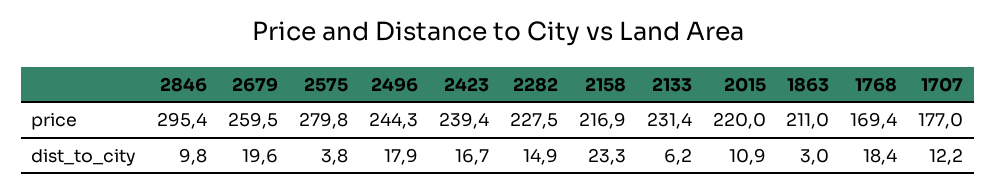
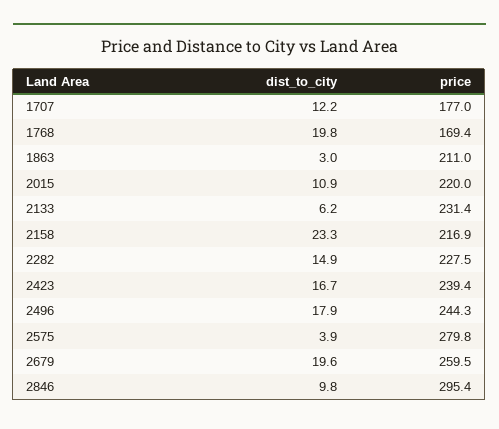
2575, dist_to_city: 3.8 -> 3.9
1768, dist_to_city: 18.4 -> 19.8

